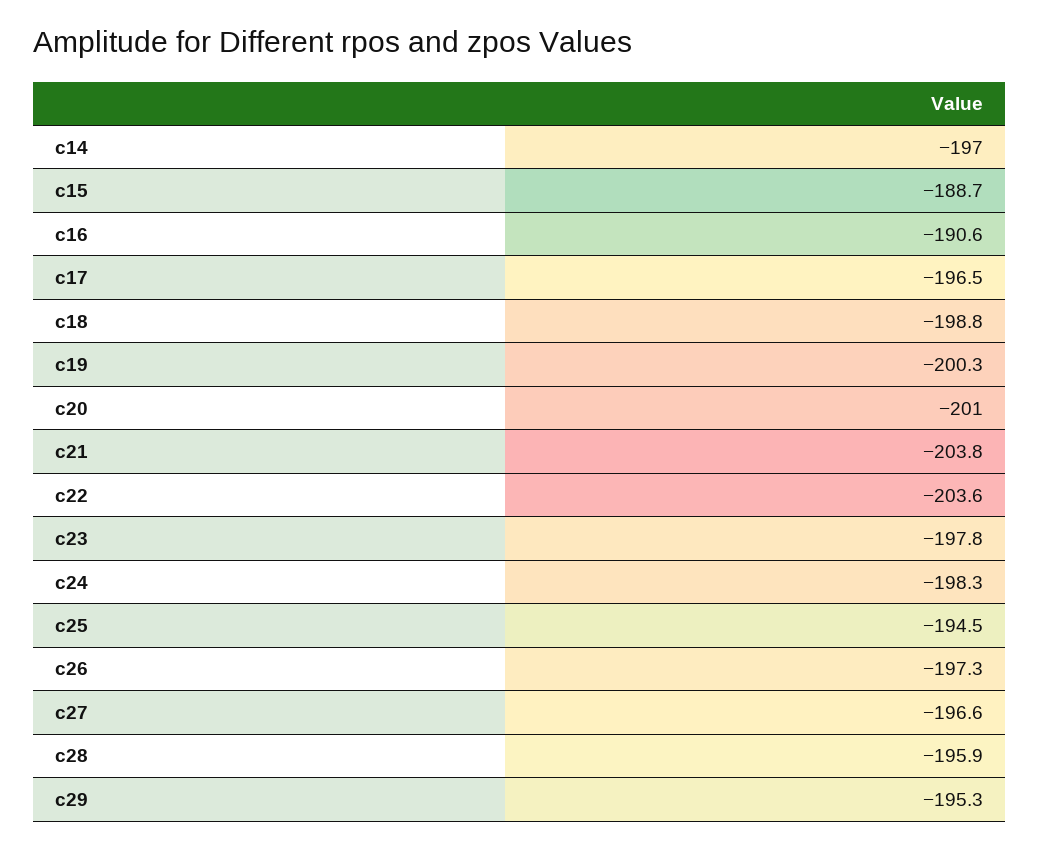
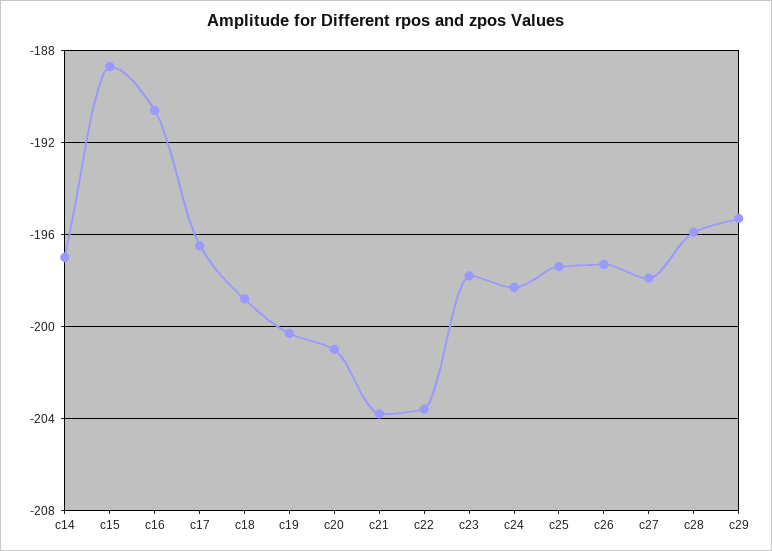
c25: -194.5 -> -197.5
c27: -196.6 -> -198

